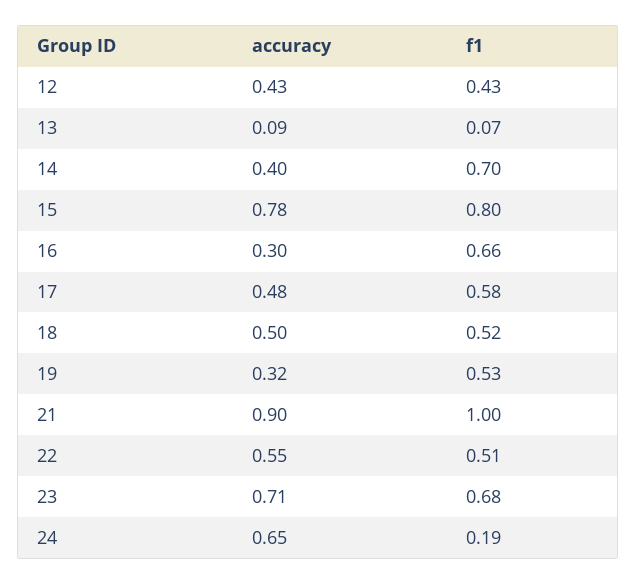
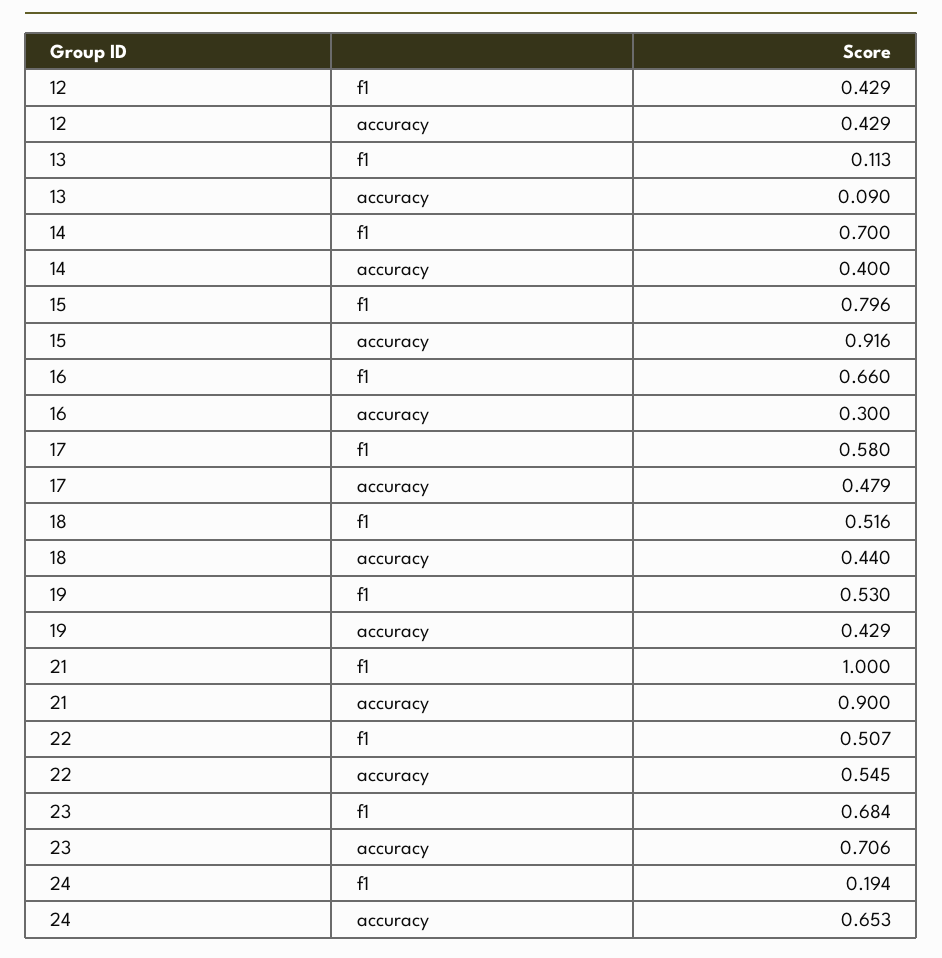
f1, 13: 0.07 -> 0.113
accuracy, 15: 0.78 -> 0.916
accuracy, 18: 0.5 -> 0.44
accuracy, 19: 0.32 -> 0.429

